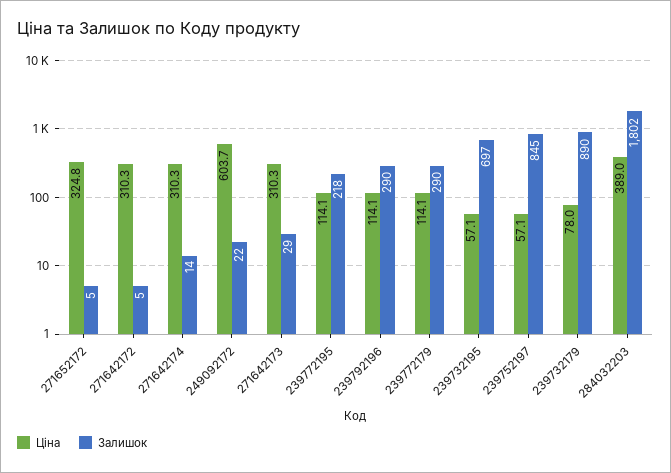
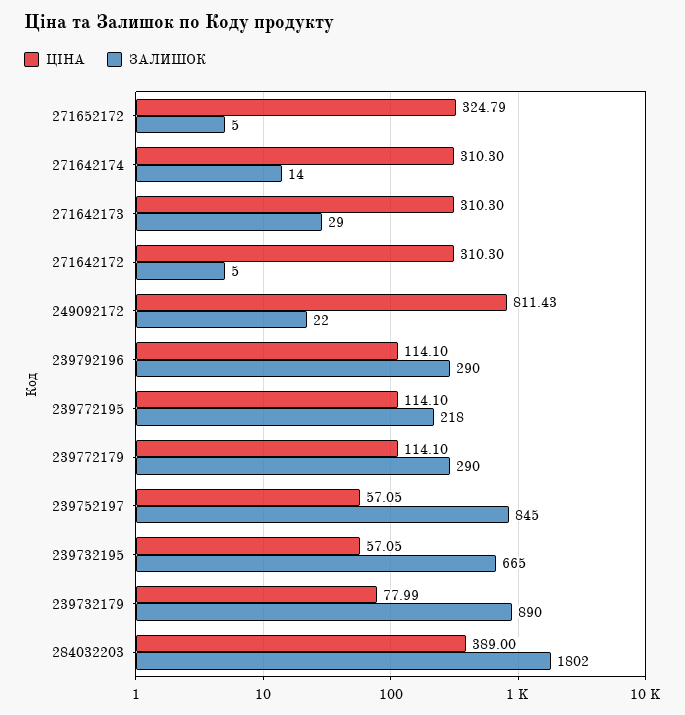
Ціна, 249092172: 603.7 -> 811.43
Залишок, 239732195: 697 -> 665

